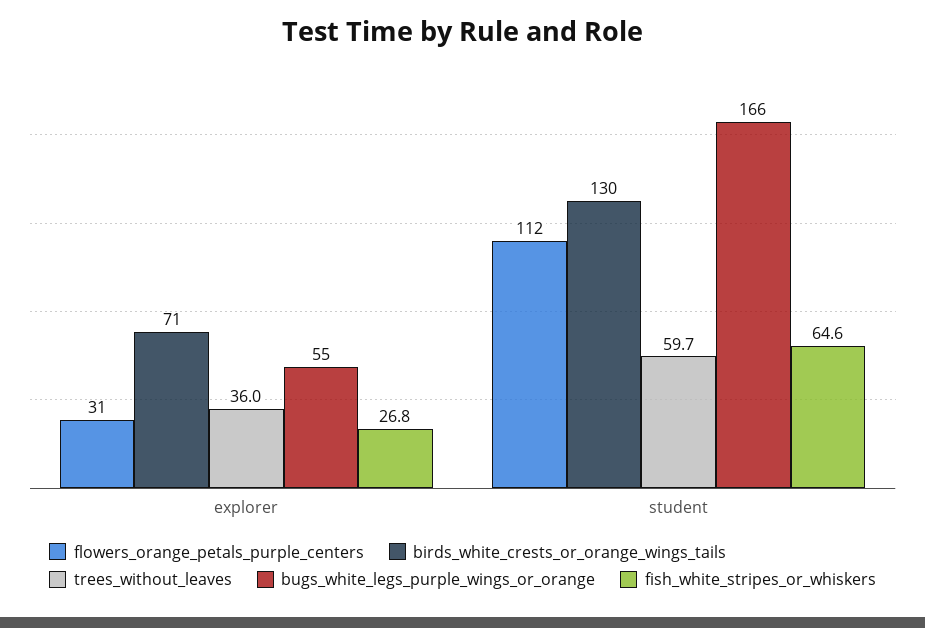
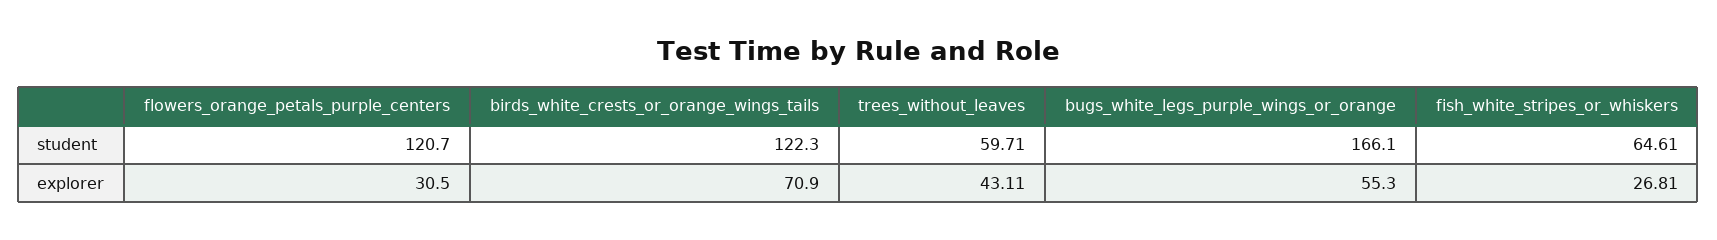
trees_without_leaves, explorer: 36 -> 43.11
flowers_orange_petals_purple_centers, student: 112 -> 120.7
birds_white_crests_or_orange_wings_tails, student: 130 -> 122.3

